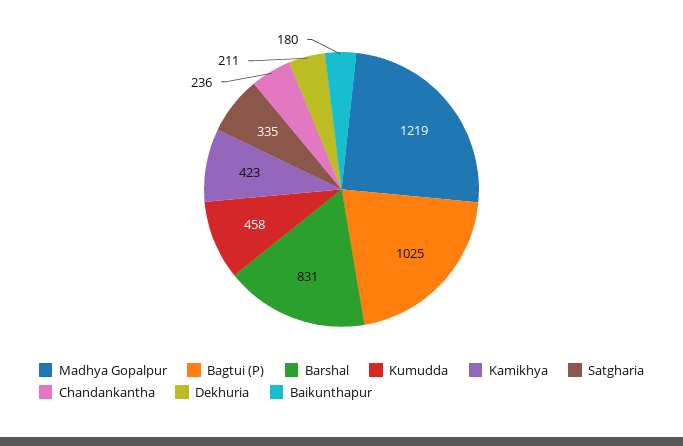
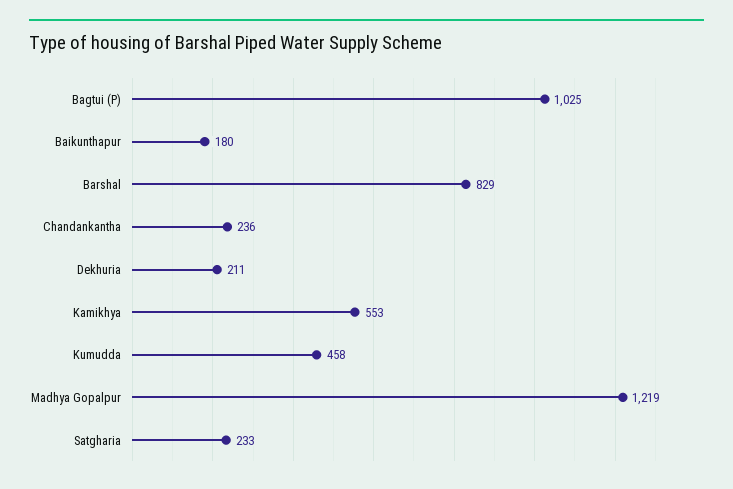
Barshal: 831 -> 829
Kamikhya: 423 -> 553
Satgharia: 335 -> 233

